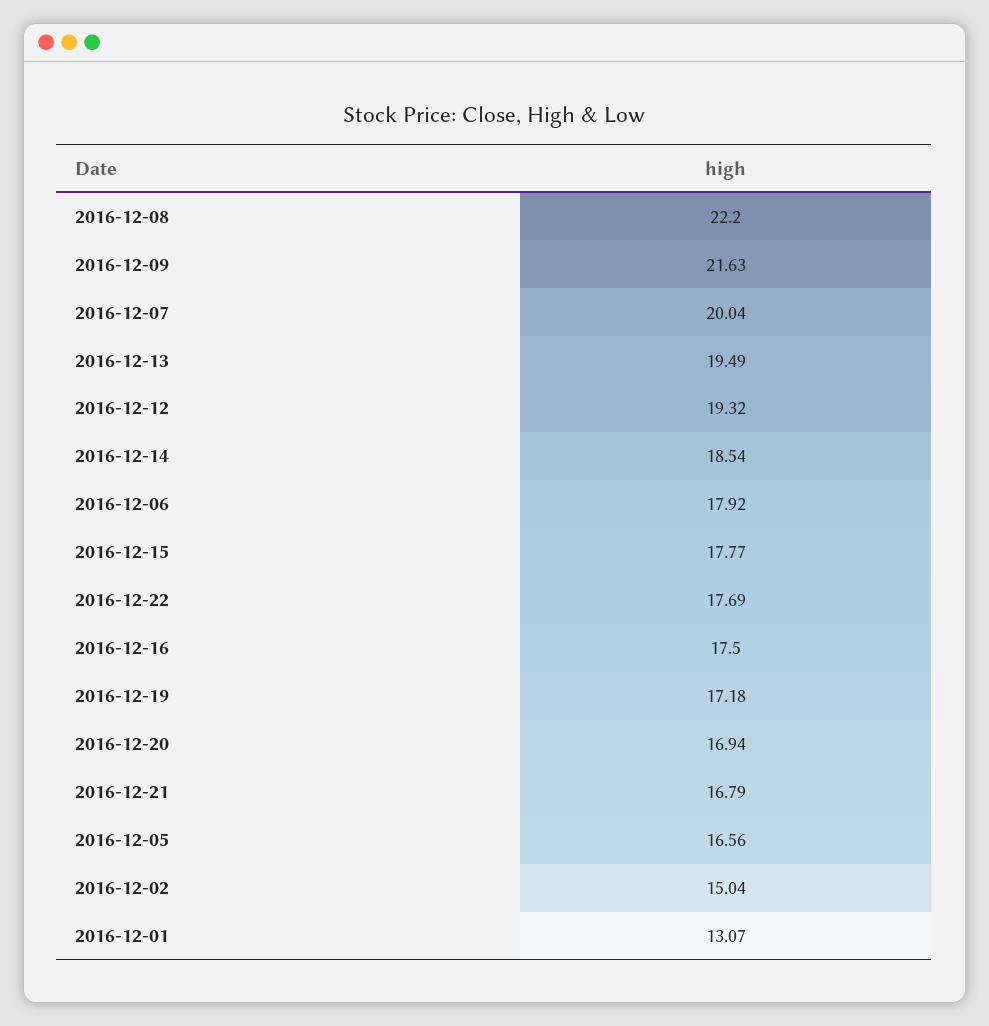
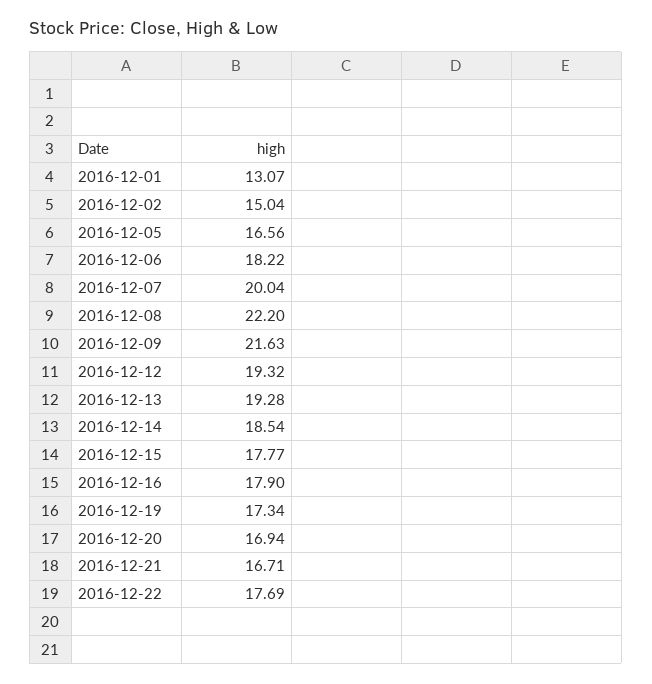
2016-12-13: 19.49 -> 19.28
2016-12-06: 17.92 -> 18.22
2016-12-16: 17.5 -> 17.9
2016-12-19: 17.18 -> 17.34
2016-12-21: 16.79 -> 16.71

